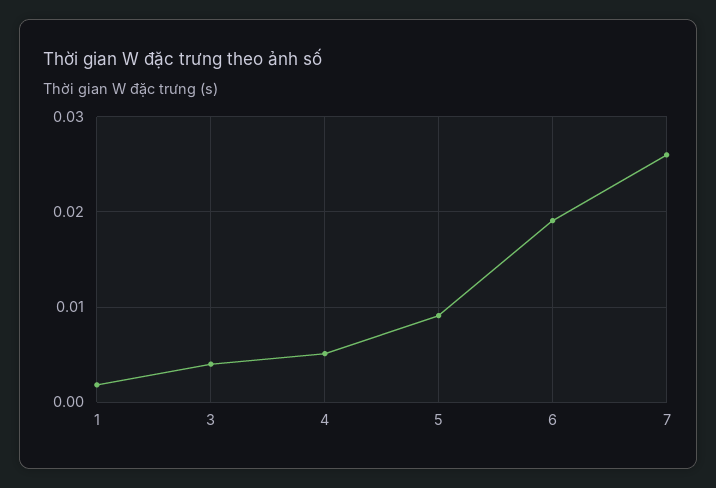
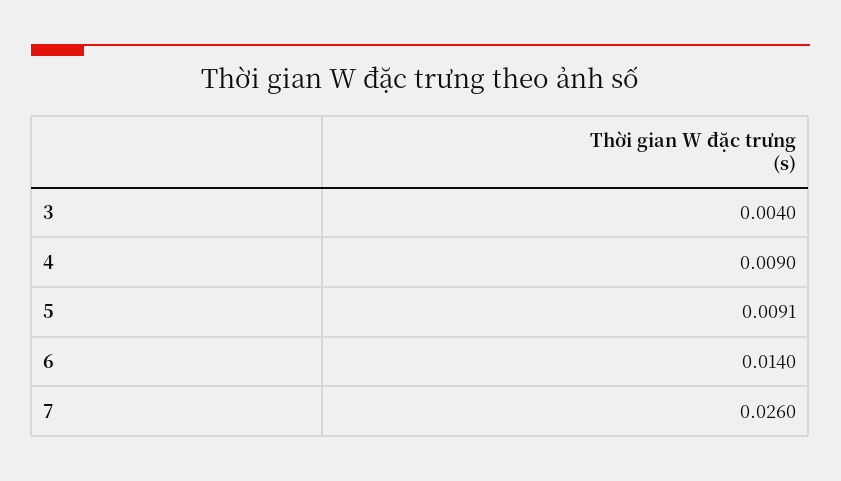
1: 0.002 -> none
4: 0.005 -> 0.009
6: 0.019 -> 0.014

